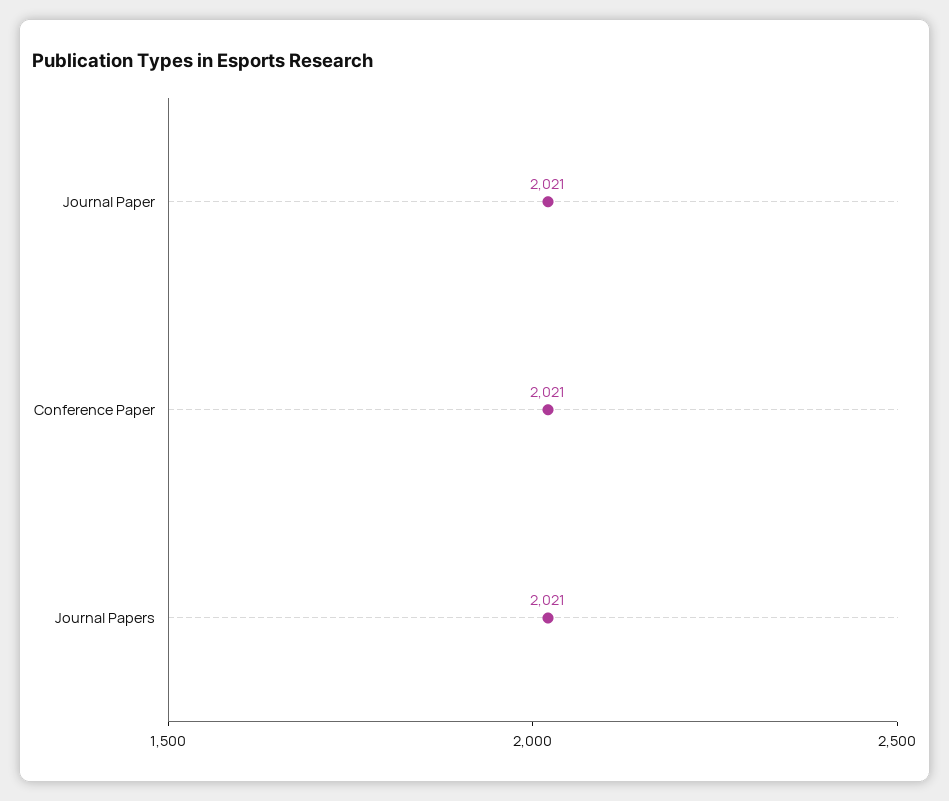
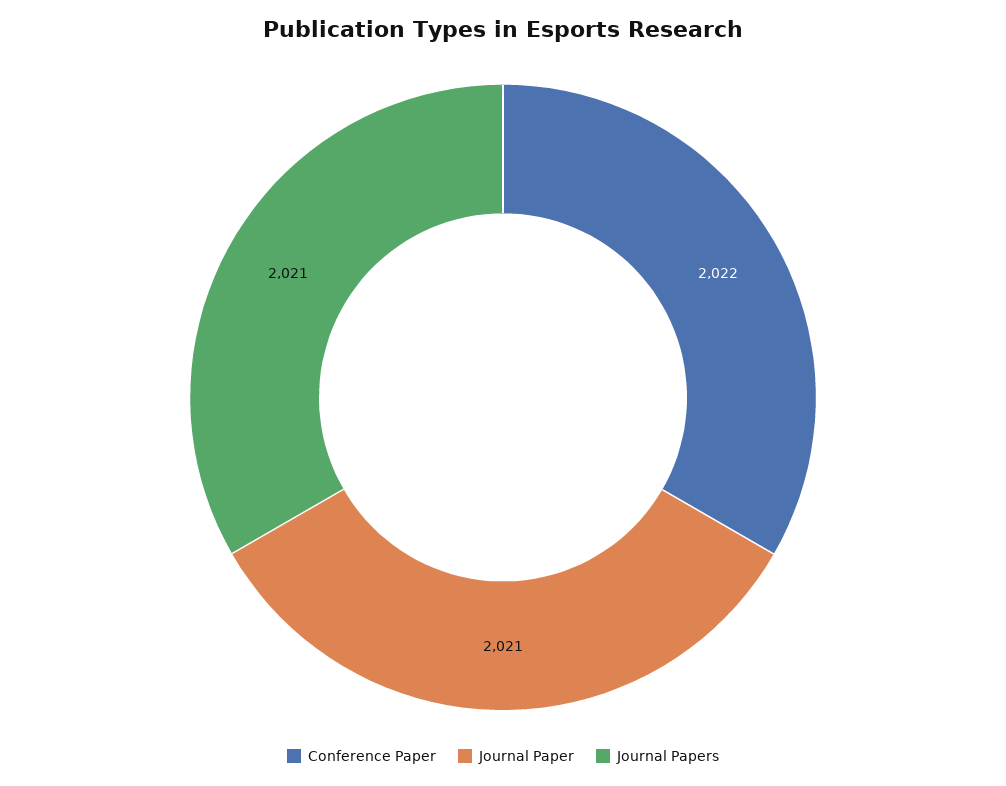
Conference Paper: 2021 -> 2022

